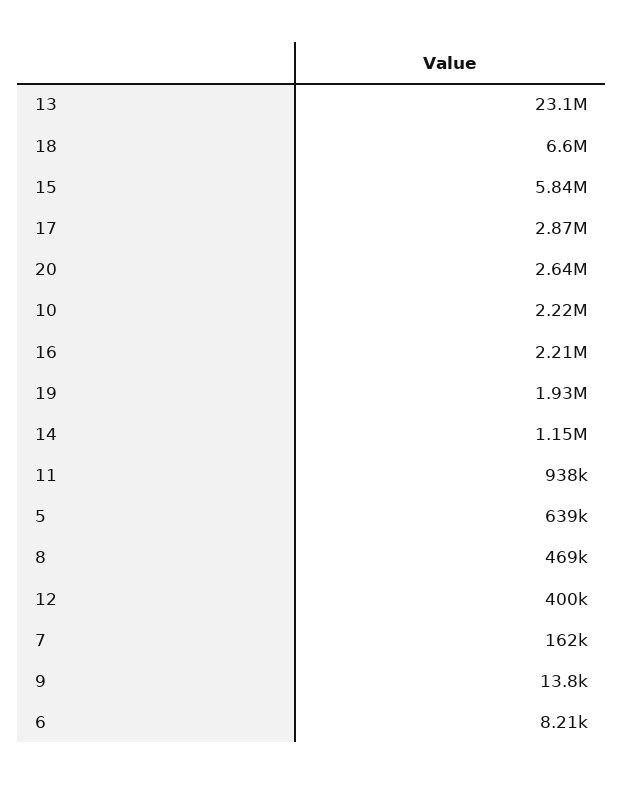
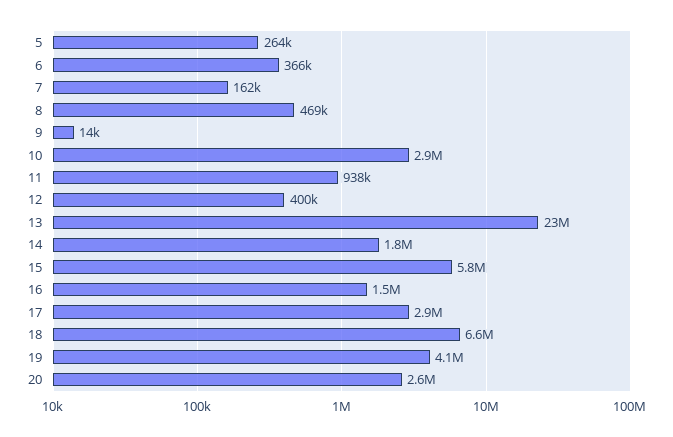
10: 2220000 -> 2900000
16: 2210000 -> 1500000
19: 1930000 -> 4100000
14: 1150000 -> 1800000
5: 639000 -> 264000
6: 8210 -> 366000

